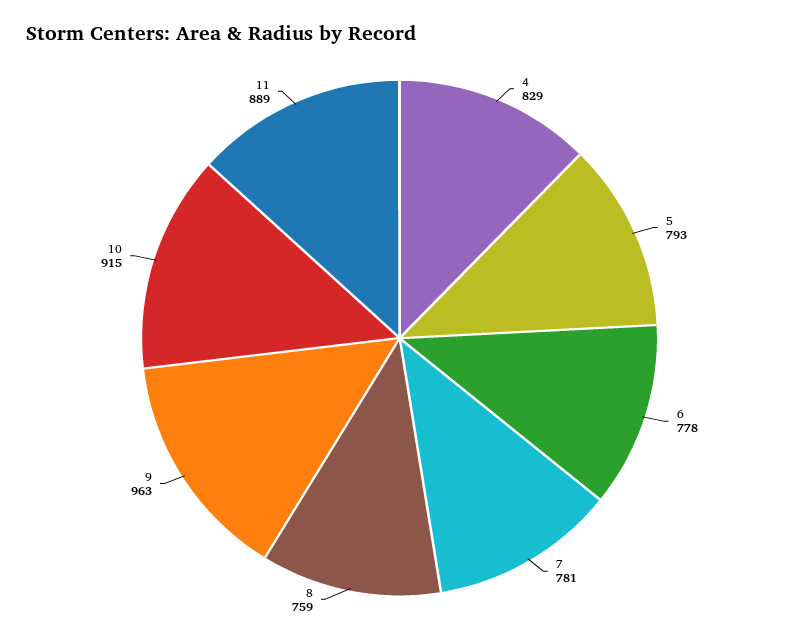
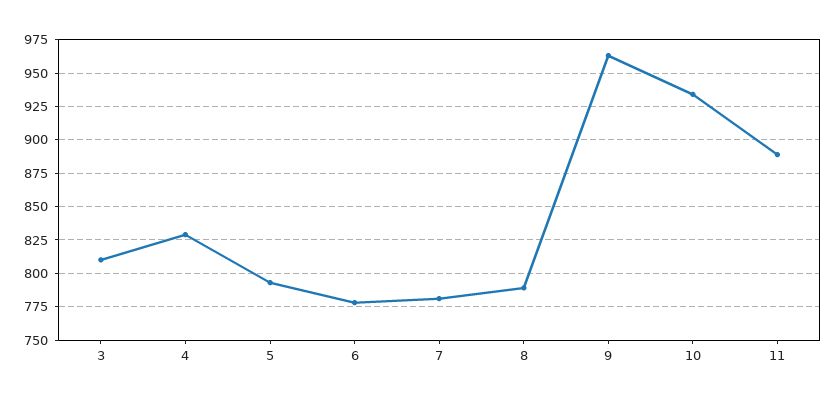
8: 759 -> 790
10: 915 -> 935
3: none -> 810

